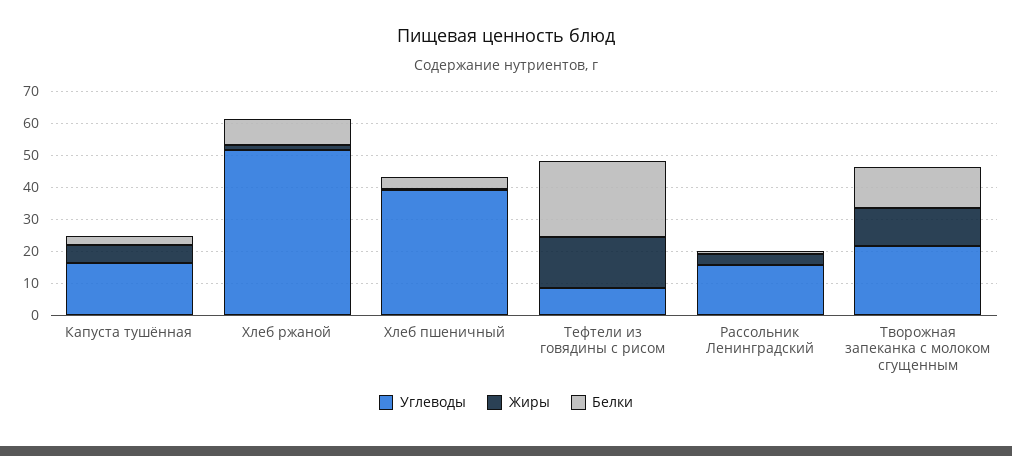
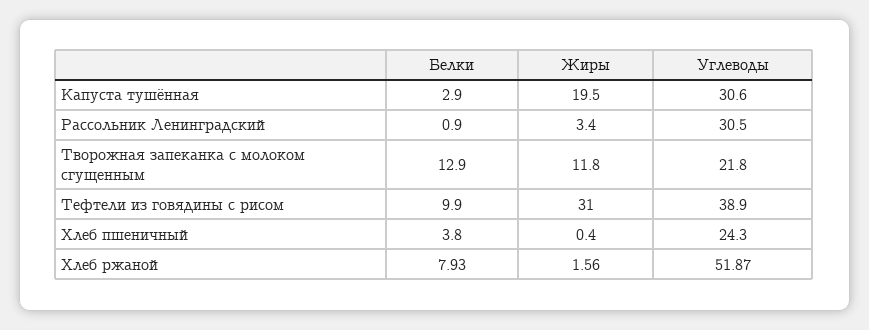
Углеводы, Капуста тушённая: 15 -> 30.6
Жиры, Капуста тушённая: 5 -> 19.5
Углеводы, Хлеб пшеничный: 40 -> 24.3
Углеводы, Тефтели из говядины с рисом: 10 -> 38.9
Жиры, Тефтели из говядины с рисом: 15 -> 31
Белки, Тефтели из говядины с рисом: 25 -> 9.9
Углеводы, Рассольник Ленинградский: 15 -> 30.5

